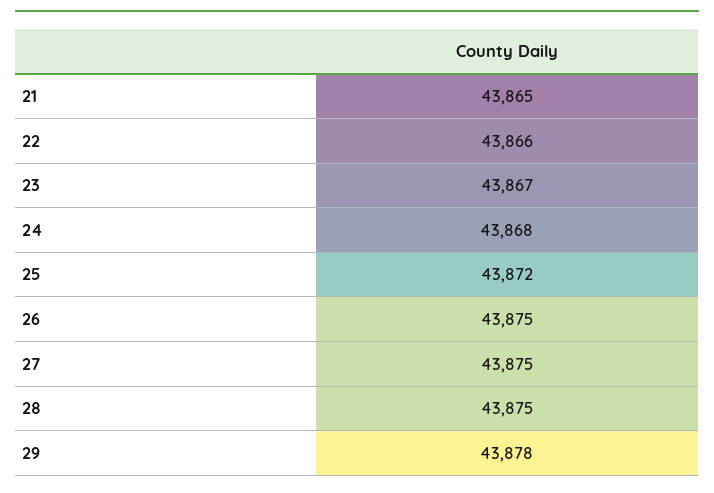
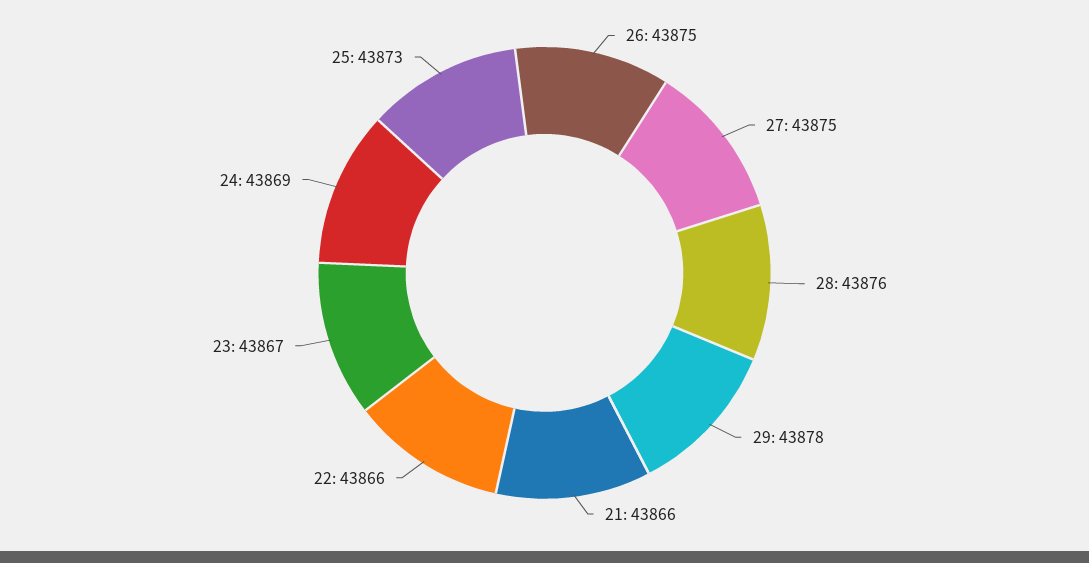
21: 43865 -> 43866
24: 43868 -> 43869
25: 43872 -> 43873
28: 43875 -> 43876

